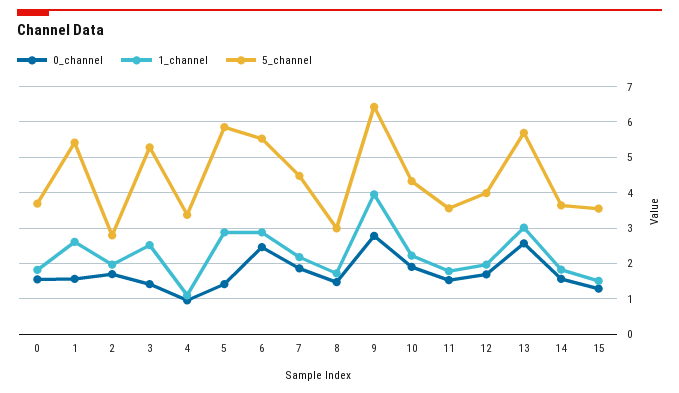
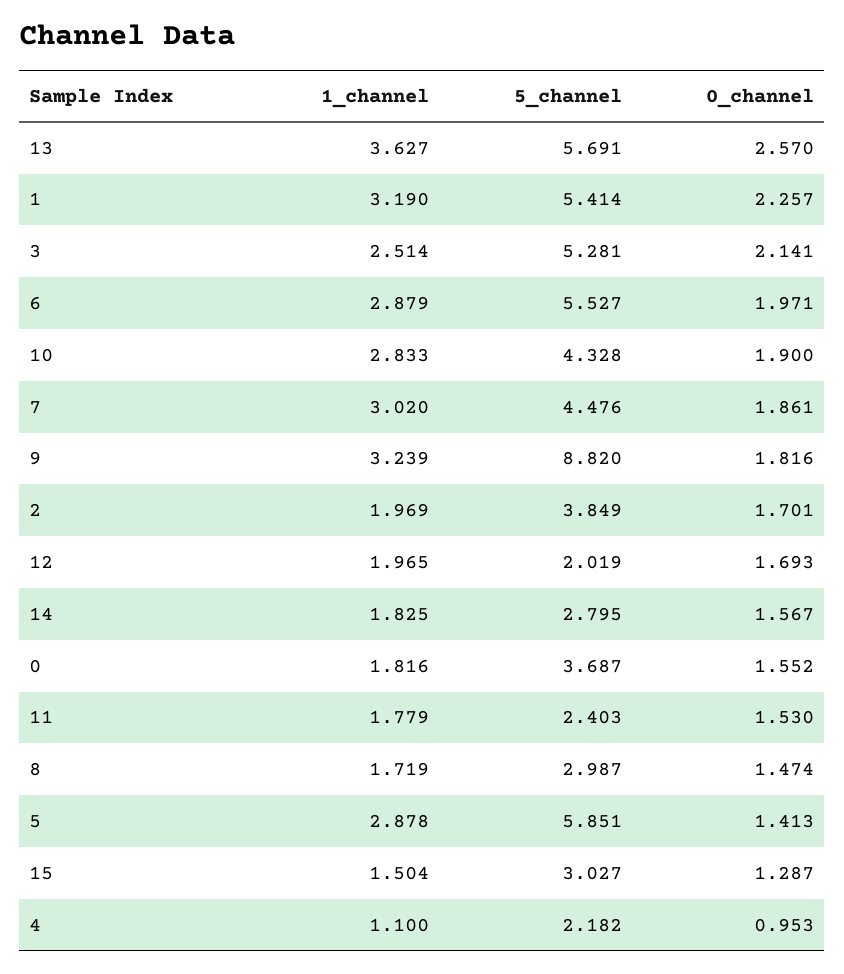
0_channel, 1: 1.6 -> 2.257
1_channel, 1: 2.6 -> 3.19
5_channel, 2: 2.8 -> 3.849
0_channel, 3: 1.4 -> 2.141
5_channel, 4: 3.4 -> 2.182
0_channel, 6: 2.4 -> 1.971
1_channel, 7: 2.2 -> 3.02
0_channel, 9: 2.8 -> 1.816
1_channel, 9: 4 -> 3.239
5_channel, 9: 6.4 -> 8.82
1_channel, 10: 2.2 -> 2.833
5_channel, 11: 3.6 -> 2.403
5_channel, 12: 4 -> 2.019
1_channel, 13: 3 -> 3.627
5_channel, 14: 3.6 -> 2.795
5_channel, 15: 3.6 -> 3.027

